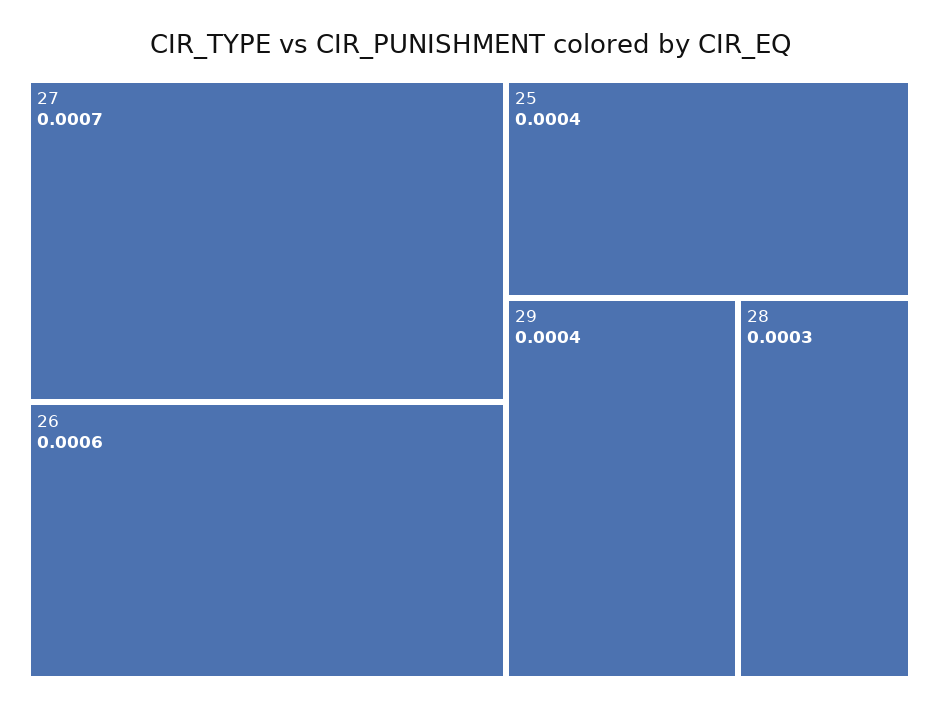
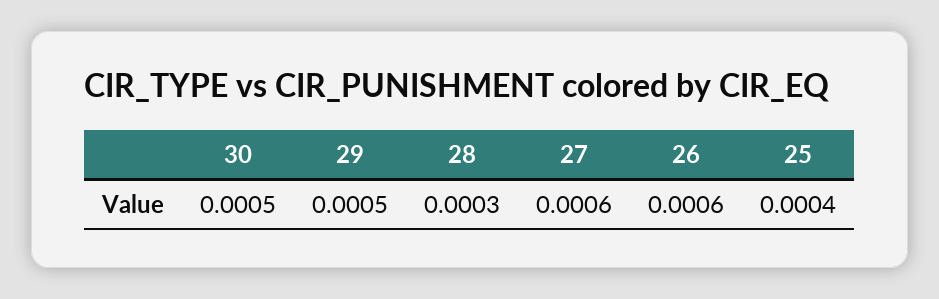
27: 0.0007 -> 0.0006
29: 0.0004 -> 0.0005
30: none -> 0.0005

